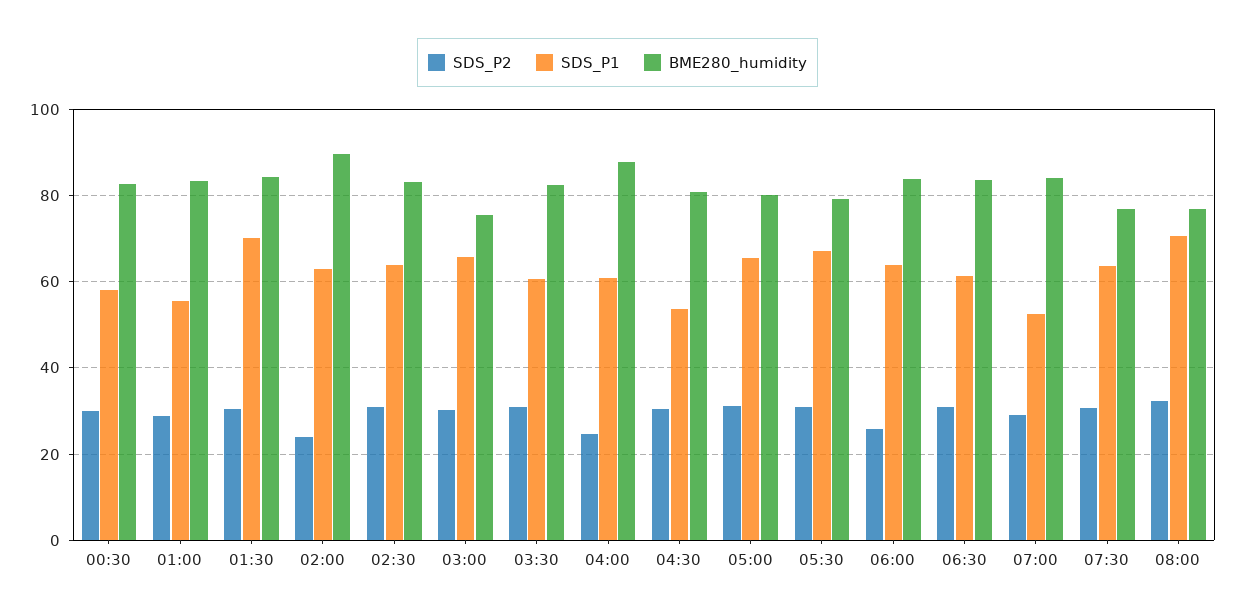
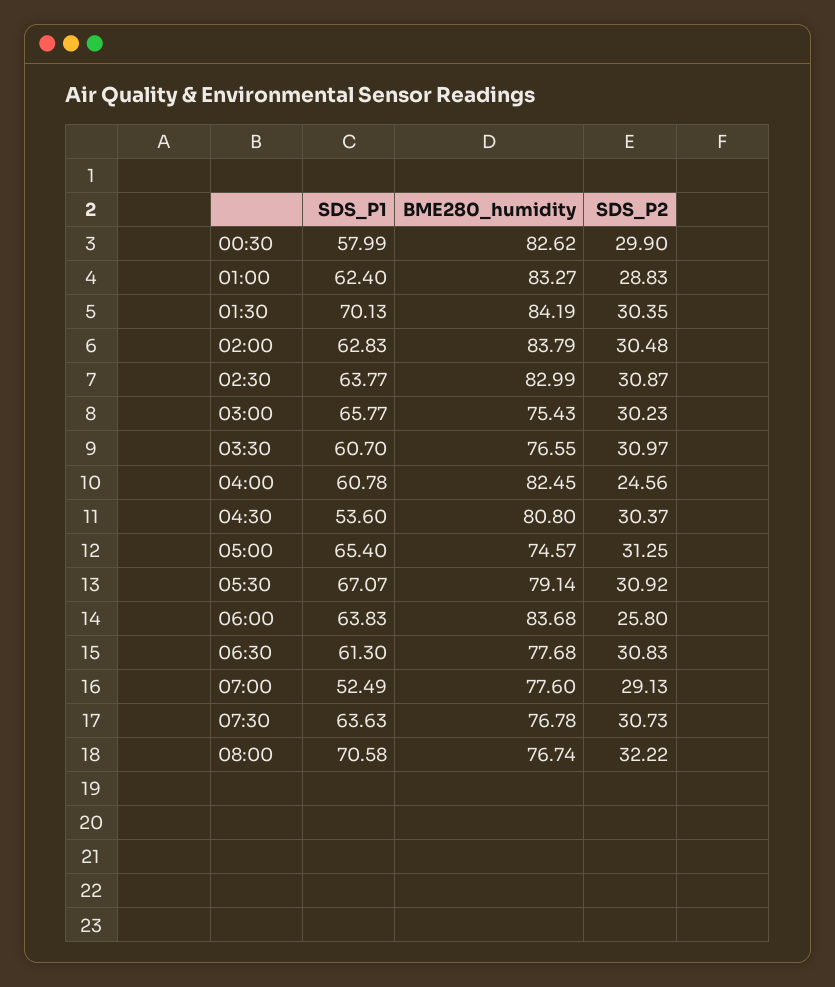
SDS_P1, 01:00: 56 -> 62.4
SDS_P2, 02:00: 24 -> 30.48
BME280_humidity, 02:00: 90 -> 83.79
BME280_humidity, 03:30: 82 -> 76.55
BME280_humidity, 04:00: 88 -> 82.45
BME280_humidity, 05:00: 80 -> 74.57
BME280_humidity, 06:30: 84 -> 77.68
BME280_humidity, 07:00: 84 -> 77.6

